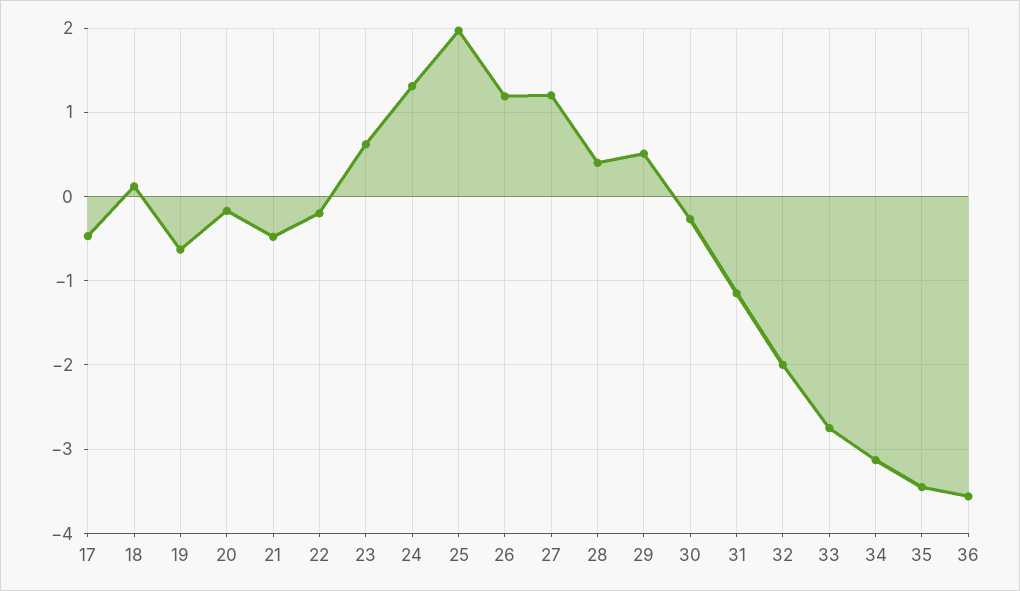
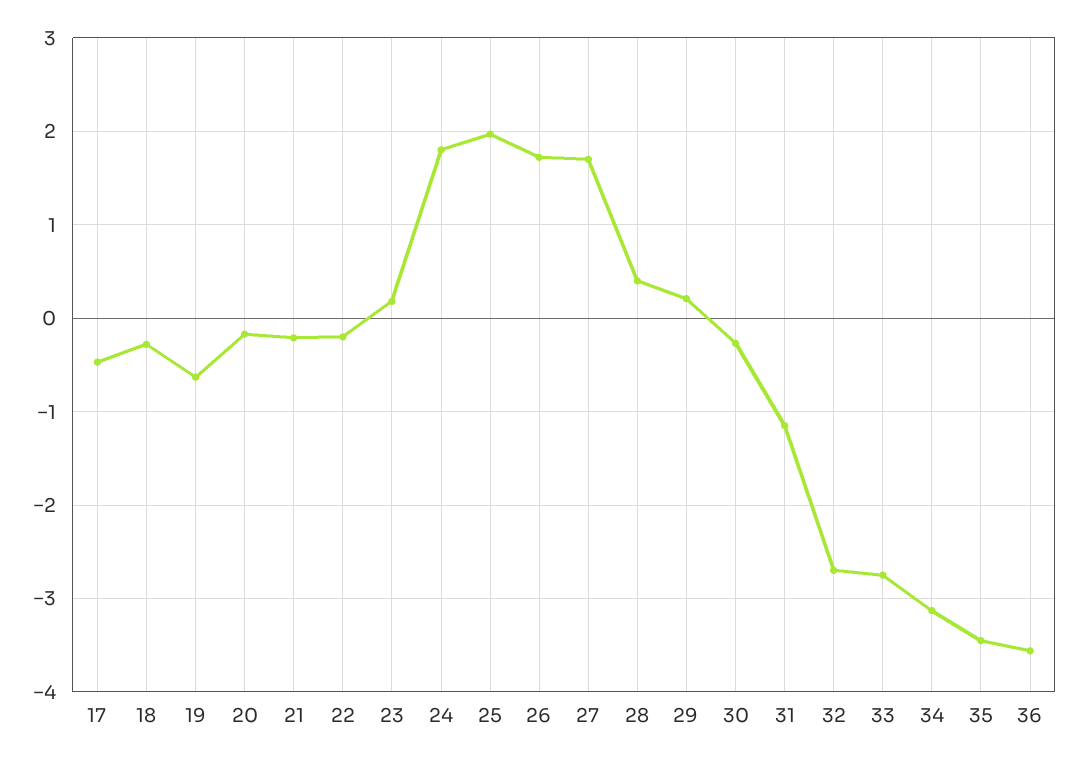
18: 0.1 -> -0.3
21: -0.5 -> -0.2
23: 0.6 -> 0.2
24: 1.3 -> 1.8
26: 1.2 -> 1.7
27: 1.2 -> 1.7
29: 0.5 -> 0.2
32: -2 -> -2.7

